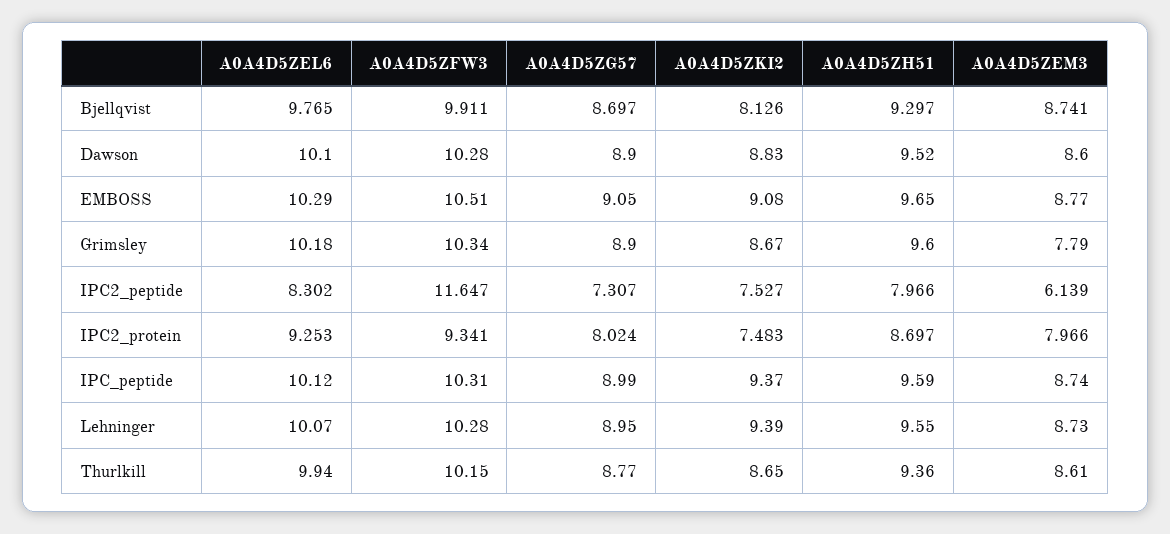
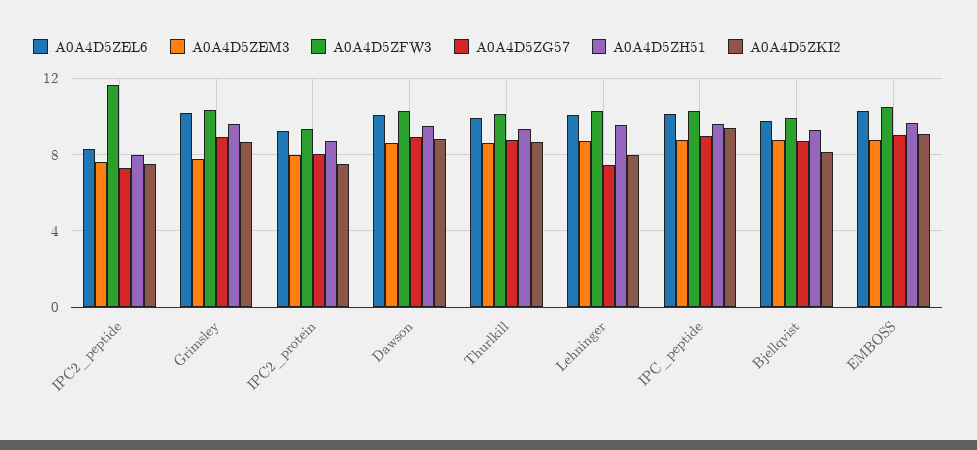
A0A4D5ZEM3, IPC2_peptide: 6.139 -> 7.5
A0A4D5ZG57, Lehninger: 8.95 -> 7.5
A0A4D5ZKI2, Lehninger: 9.39 -> 8

